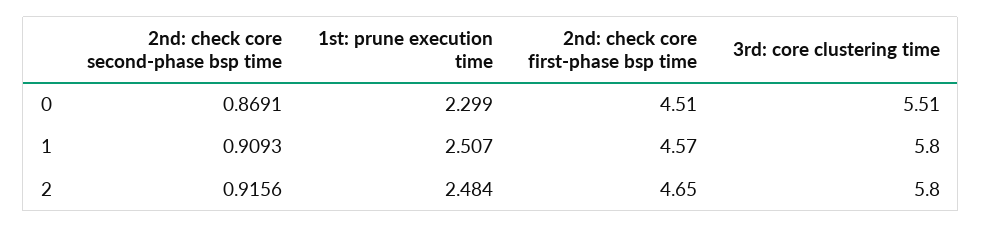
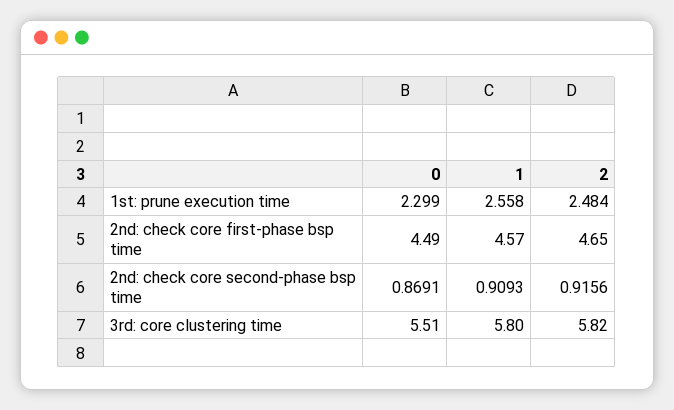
2nd: check core first-phase bsp time, 0: 4.51 -> 4.49
1st: prune execution time, 1: 2.507 -> 2.558
3rd: core clustering time, 2: 5.8 -> 5.82

